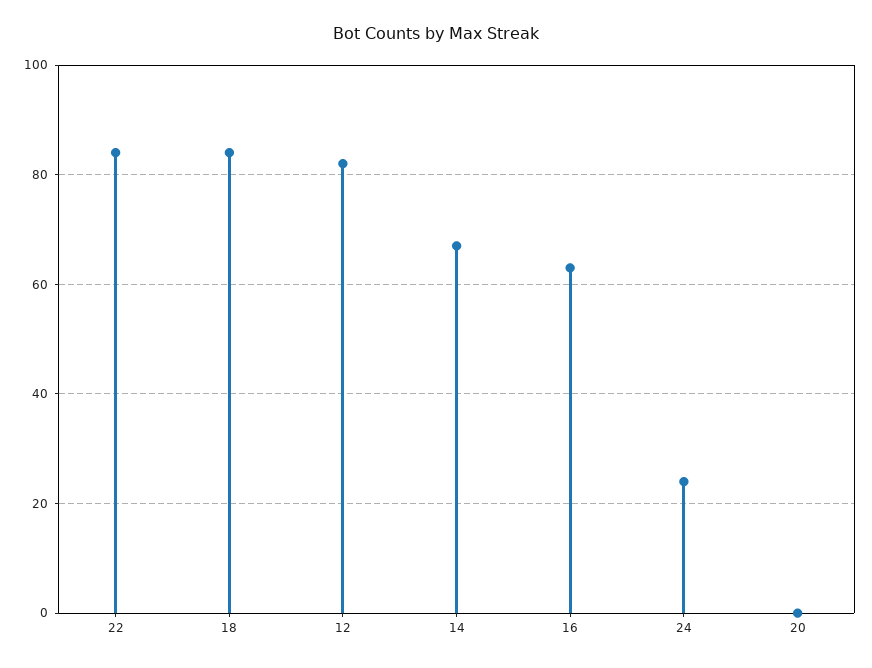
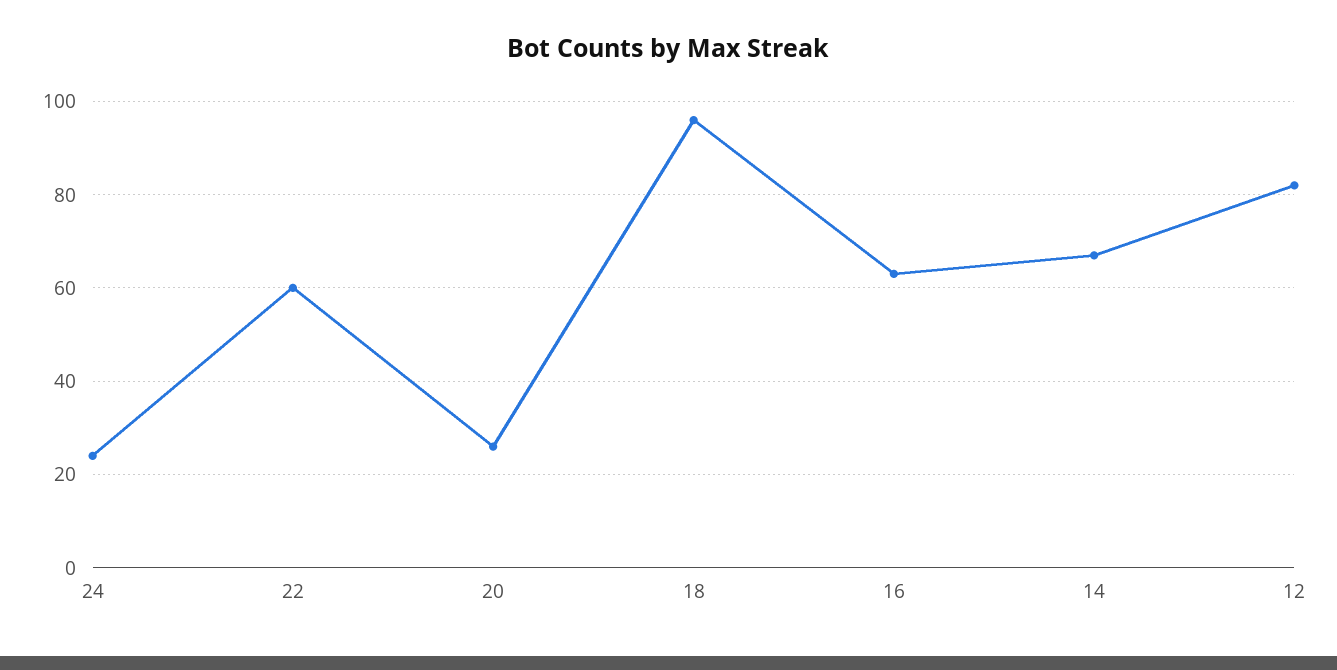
22: 85 -> 60
18: 85 -> 95
20: 0 -> 25

